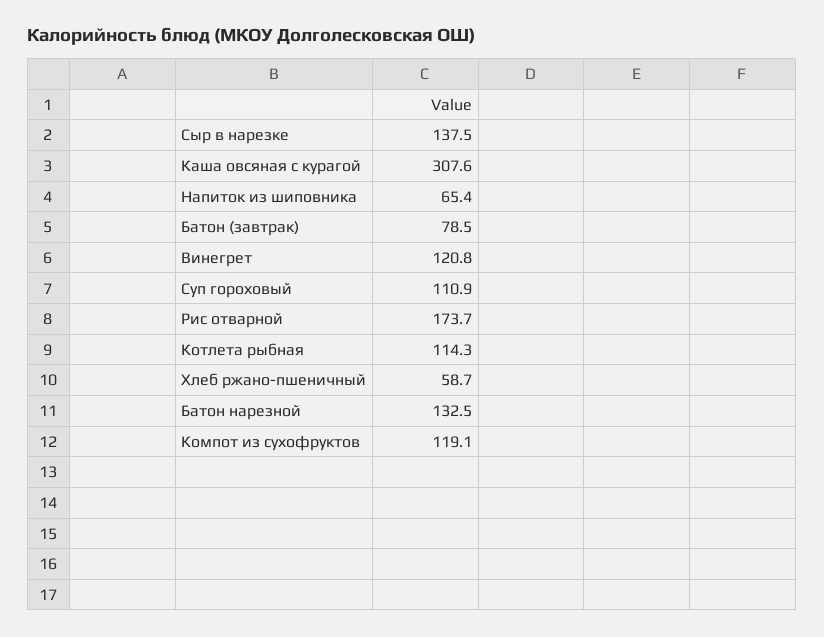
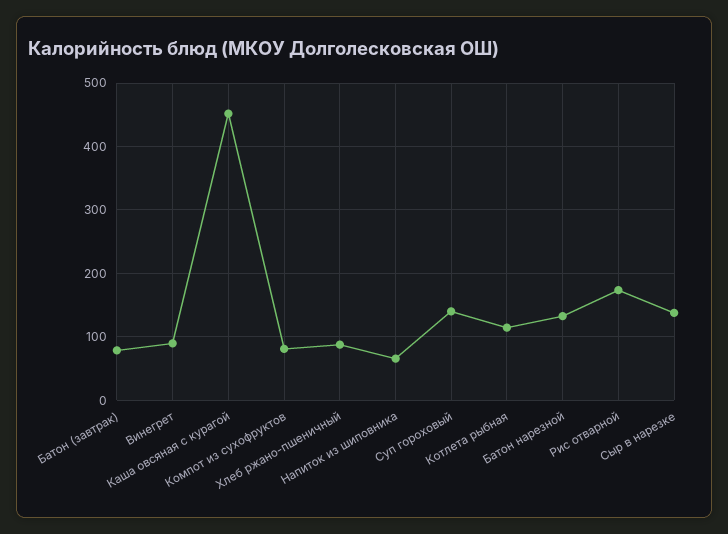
Каша овсяная с курагой: 307.6 -> 450
Винегрет: 120.8 -> 90
Суп гороховый: 110.9 -> 140
Хлеб ржано-пшеничный: 58.7 -> 90
Компот из сухофруктов: 119.1 -> 80

